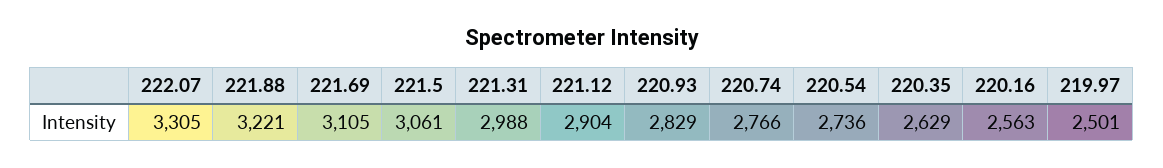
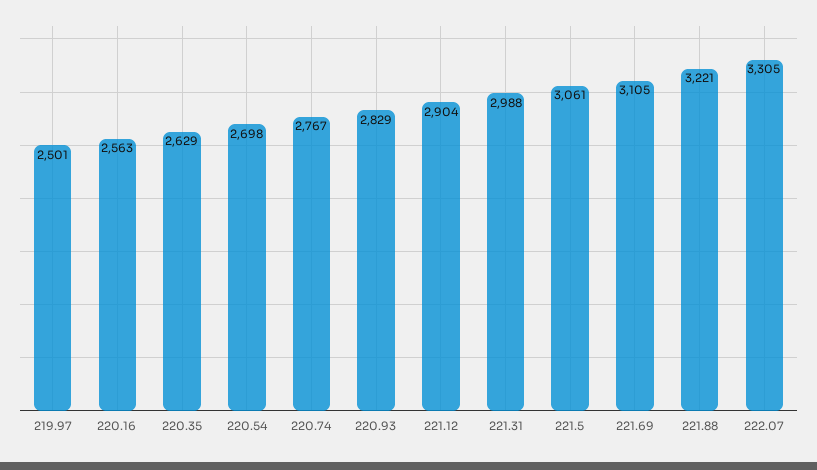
220.74: 2766 -> 2767
220.54: 2736 -> 2698

